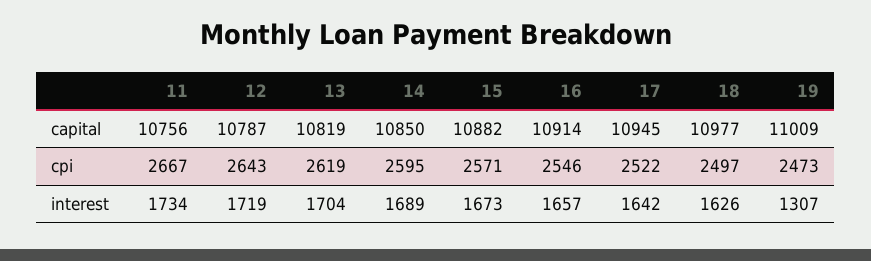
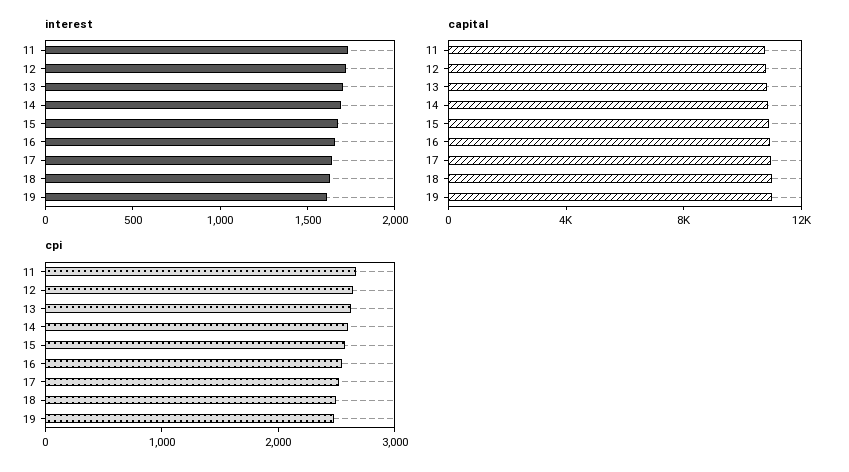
interest, 19: 1307 -> 1600

